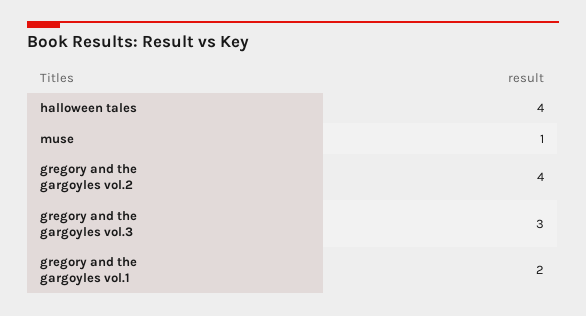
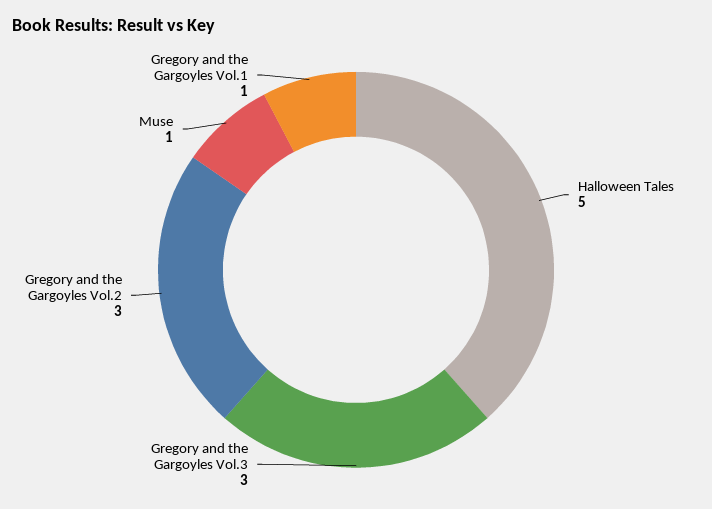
halloween tales: 4 -> 5
gregory and the gargoyles vol.2: 4 -> 3
gregory and the gargoyles vol.1: 2 -> 1

